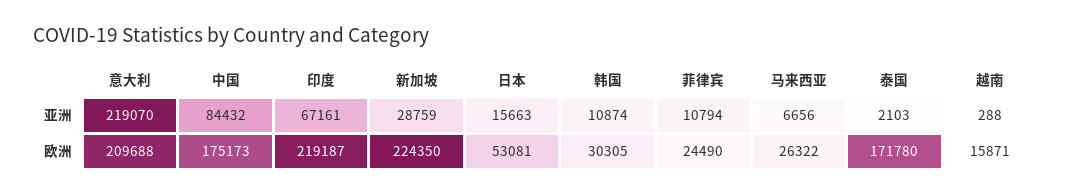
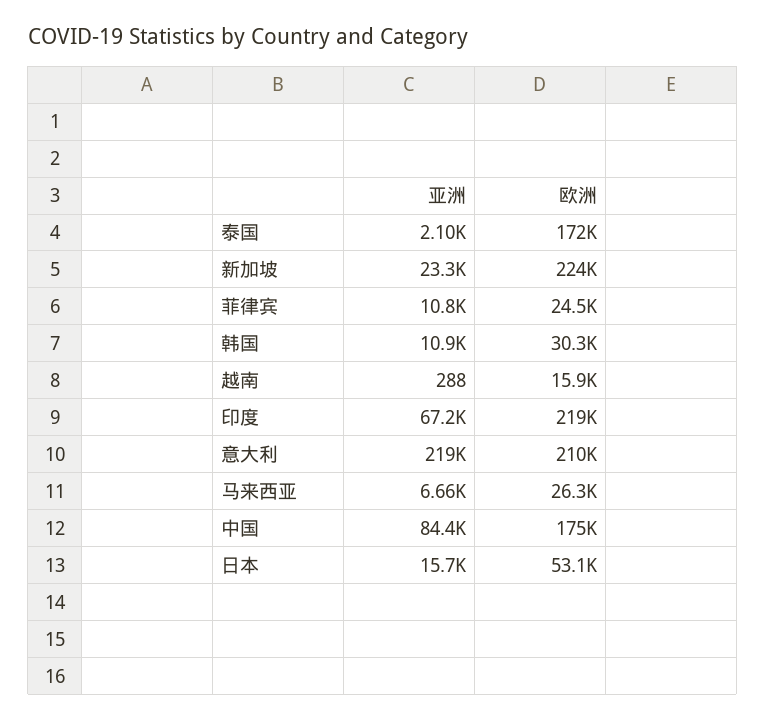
新加坡, 亚洲: 28759 -> 23300

